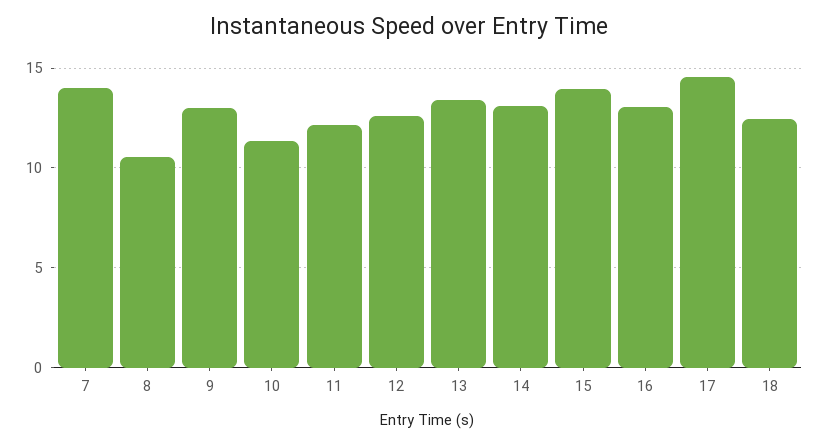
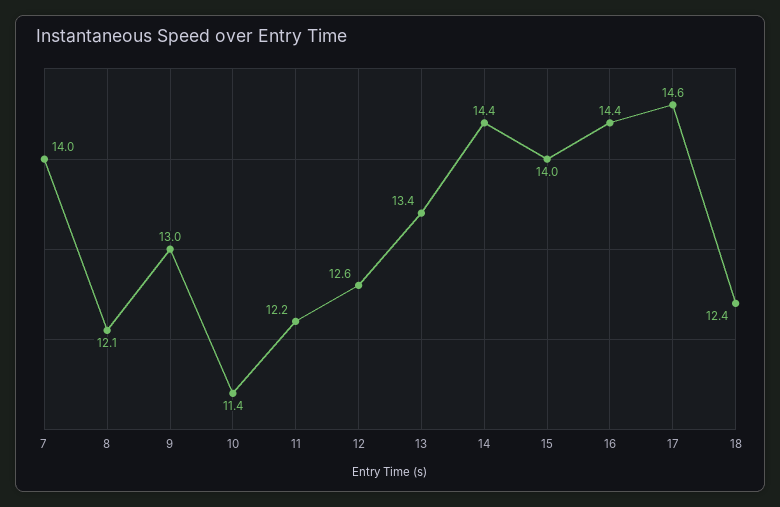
8: 10.5 -> 12.1
14: 13 -> 14.4
16: 13 -> 14.4

